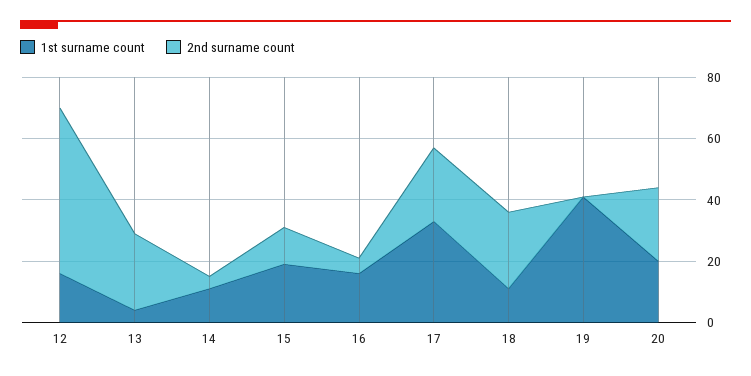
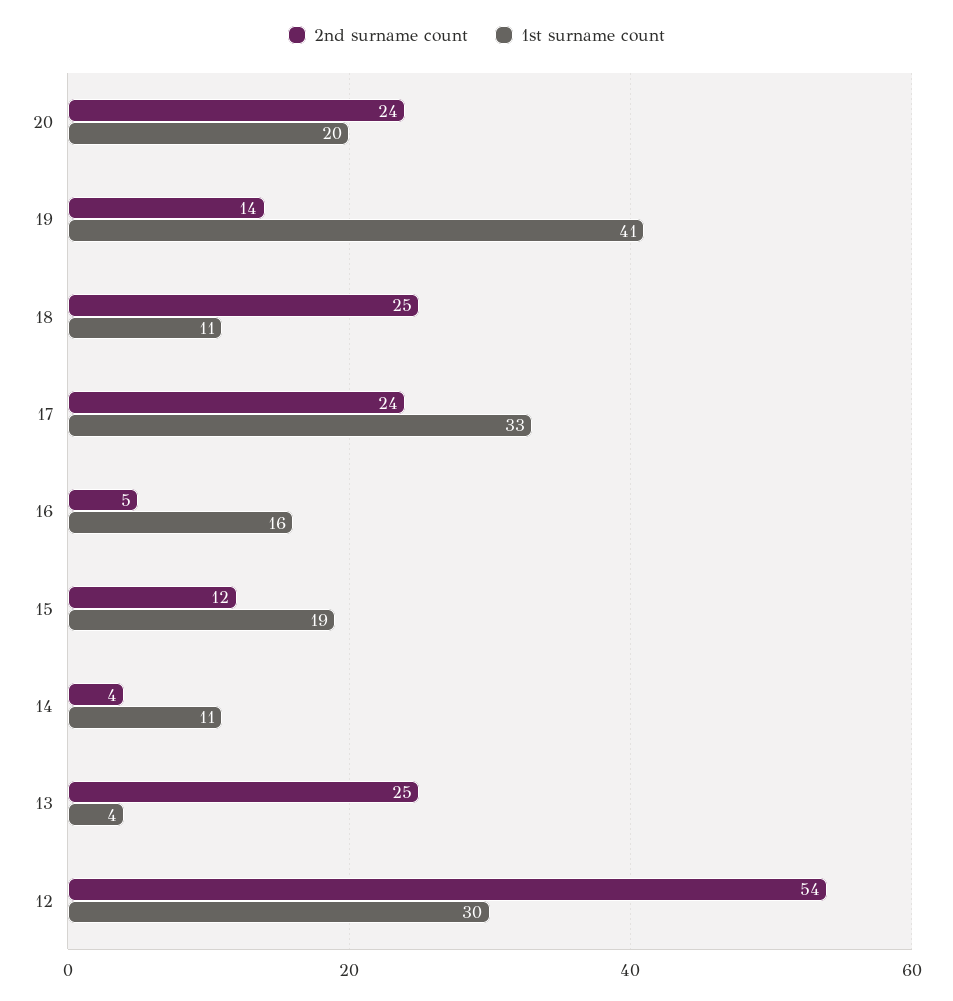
1st surname count, 12: 15 -> 30
2nd surname count, 19: 0 -> 14

